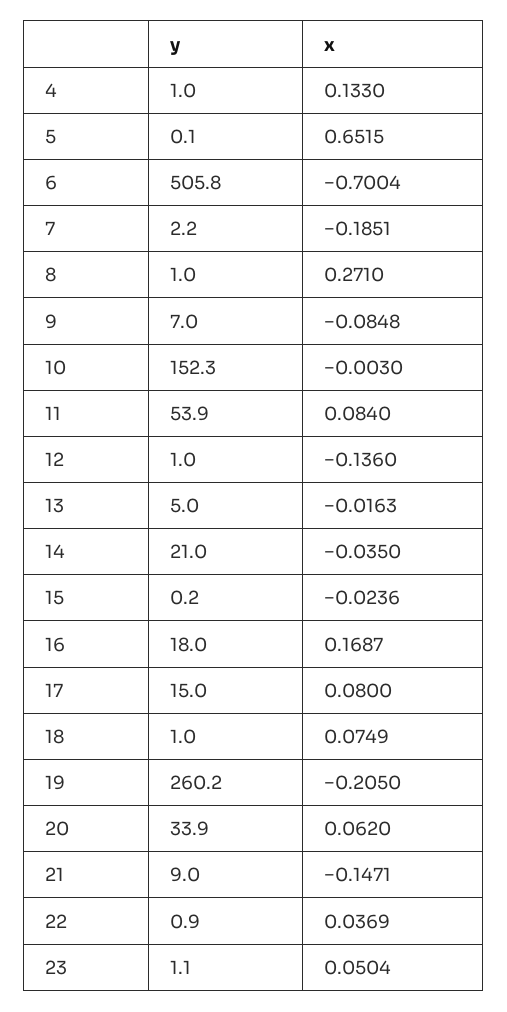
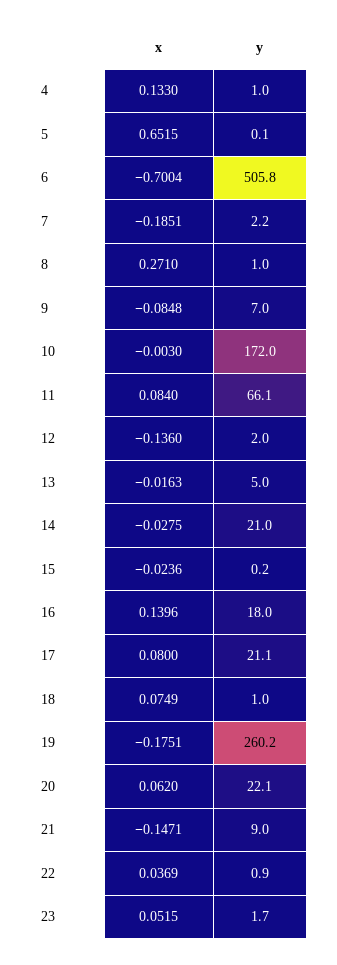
y, 10: 152.3 -> 172
y, 11: 53.9 -> 66.1
y, 12: 1 -> 2
x, 14: -0.035 -> -0.0275
x, 16: 0.1687 -> 0.1396
y, 17: 15 -> 21.1
x, 19: -0.205 -> -0.1751
y, 20: 33.9 -> 22.1
y, 23: 1.1 -> 1.7
x, 23: 0.0504 -> 0.0515

